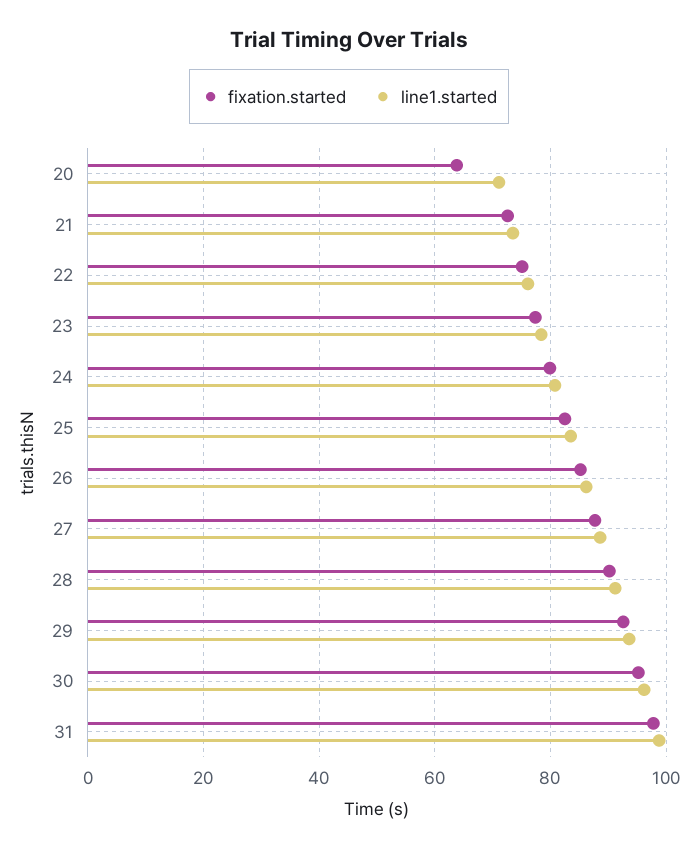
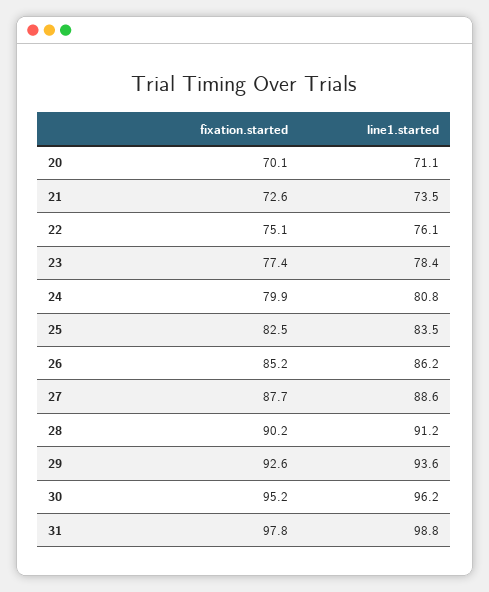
fixation.started, 20: 64 -> 70.1

